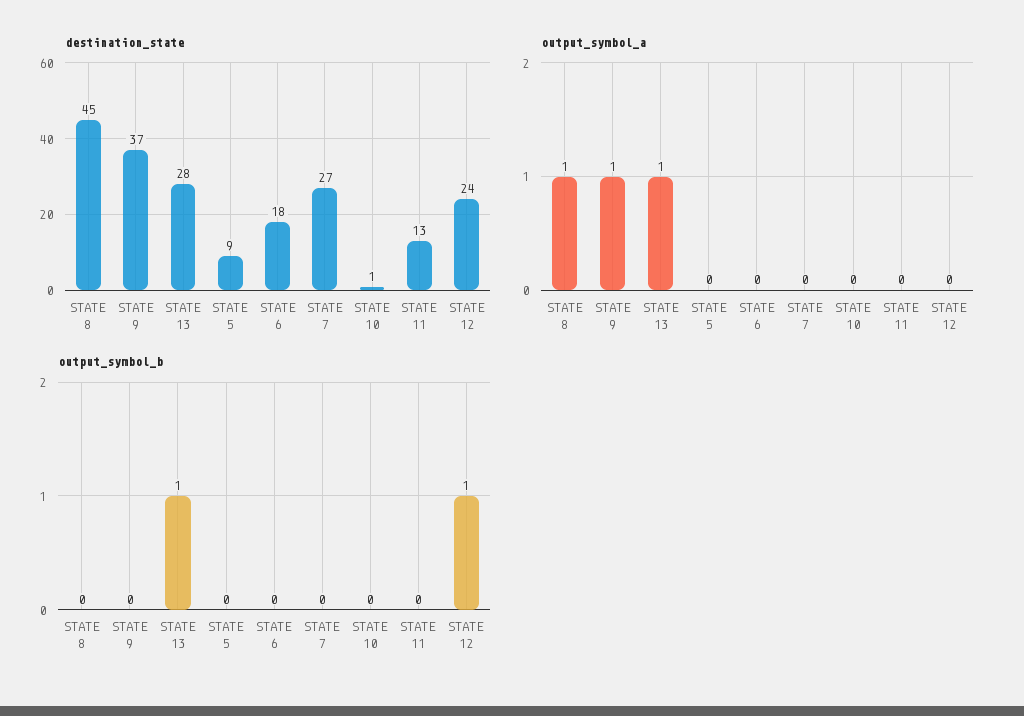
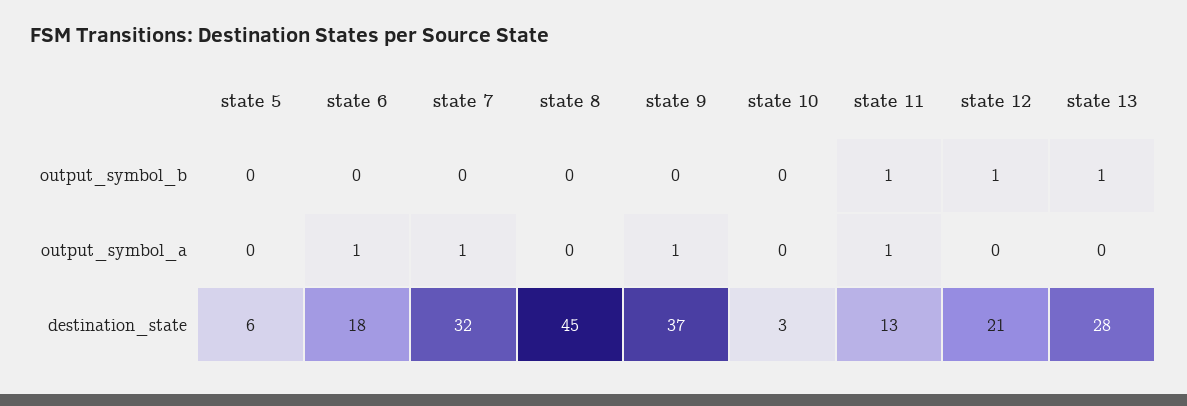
destination_state, STATE 5: 9 -> 6
destination_state, STATE 7: 27 -> 32
destination_state, STATE 10: 1 -> 3
destination_state, STATE 12: 24 -> 21
output_symbol_a, STATE 8: 1 -> 0
output_symbol_a, STATE 13: 1 -> 0
output_symbol_a, STATE 6: 0 -> 1
output_symbol_a, STATE 7: 0 -> 1
output_symbol_a, STATE 11: 0 -> 1
output_symbol_b, STATE 11: 0 -> 1

